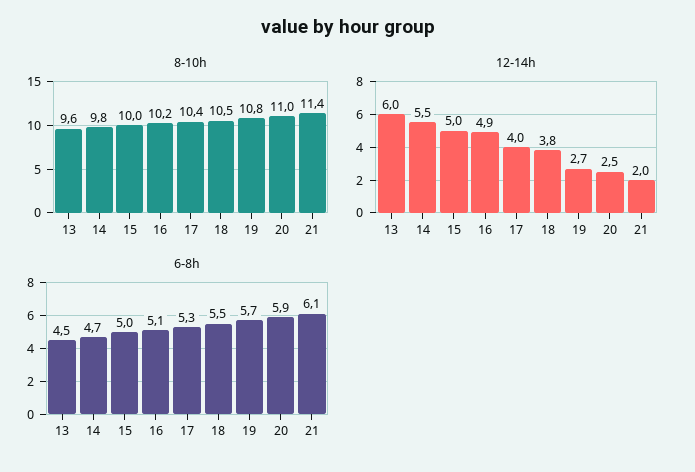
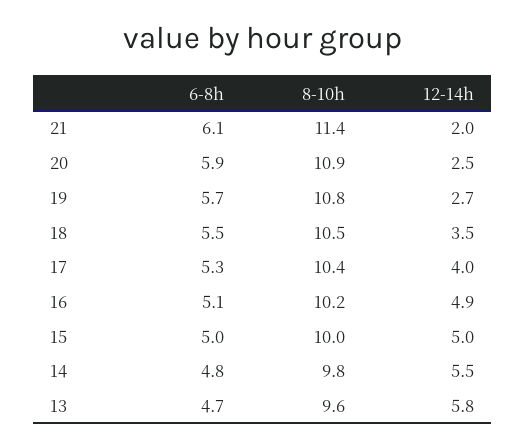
8-10h, 20: 11 -> 10.9
12-14h, 13: 6 -> 5.8
12-14h, 18: 3.8 -> 3.5
6-8h, 13: 4.5 -> 4.7
6-8h, 14: 4.7 -> 4.8

